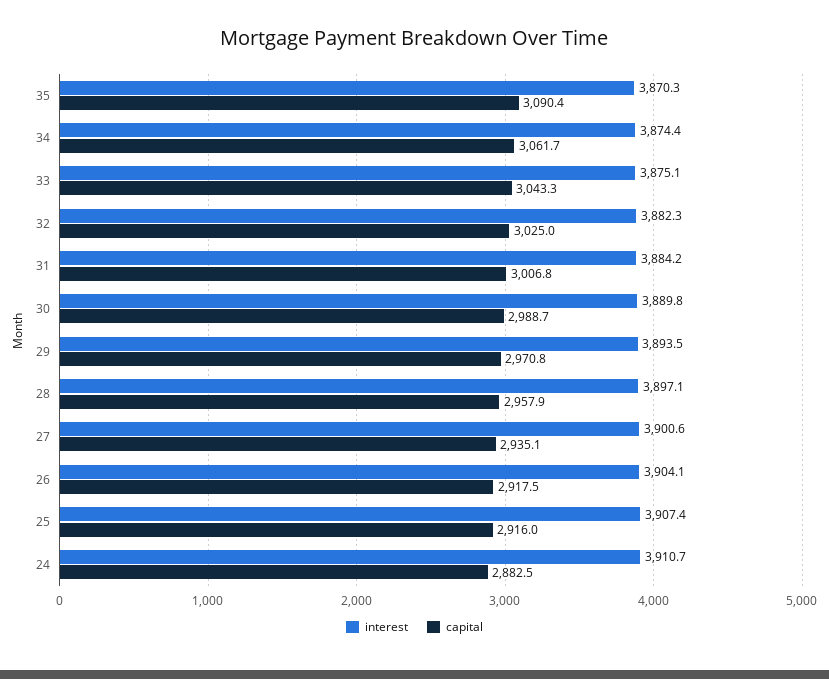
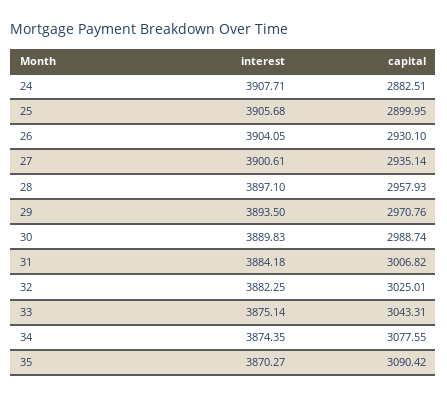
capital, 34: 3061.7 -> 3077.55
capital, 26: 2917.5 -> 2930.1
interest, 25: 3907.4 -> 3905.68
capital, 25: 2916 -> 2899.95
interest, 24: 3910.7 -> 3907.71

